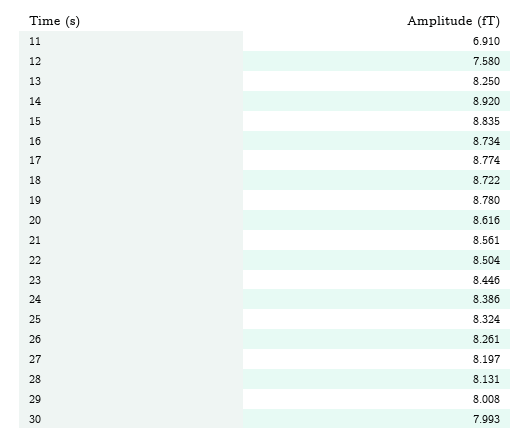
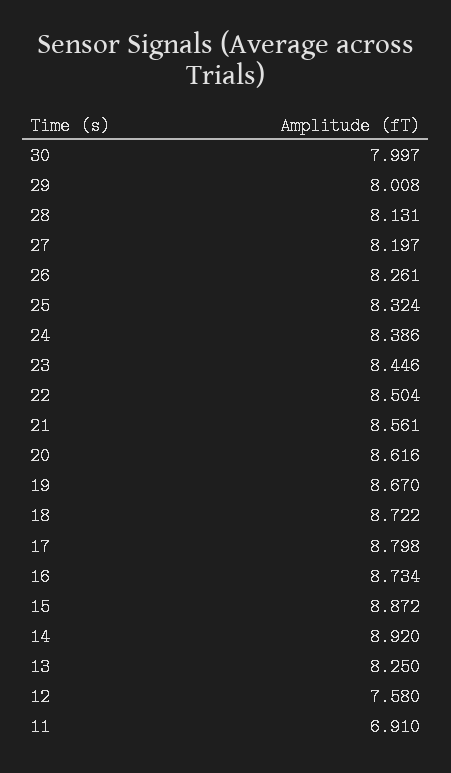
15: 8.835 -> 8.872
17: 8.774 -> 8.798
19: 8.78 -> 8.67
30: 7.993 -> 7.997

